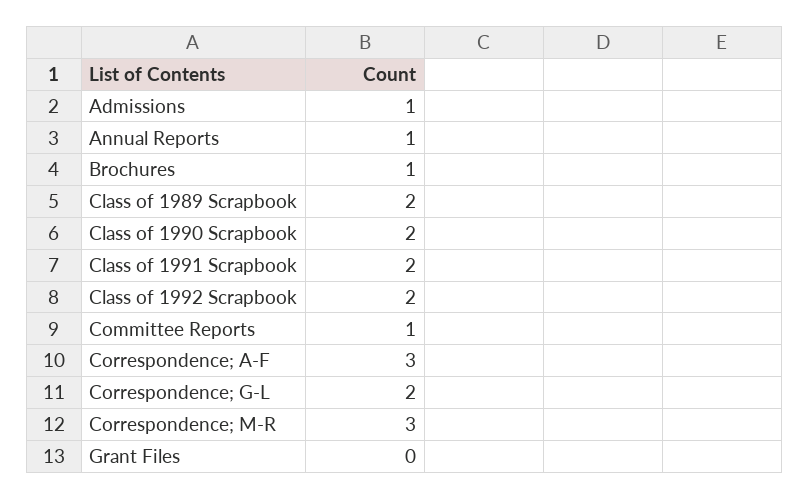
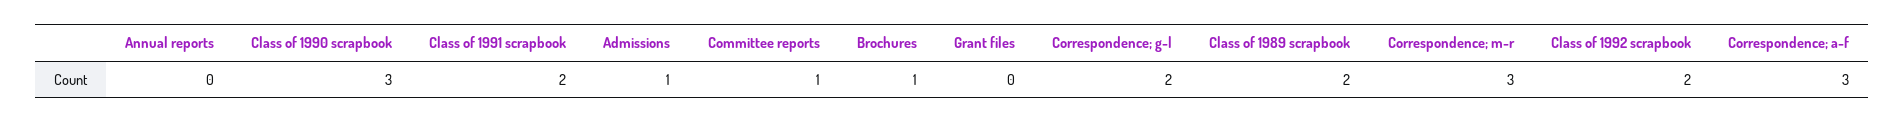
Annual Reports: 1 -> 0
Class of 1990 Scrapbook: 2 -> 3

